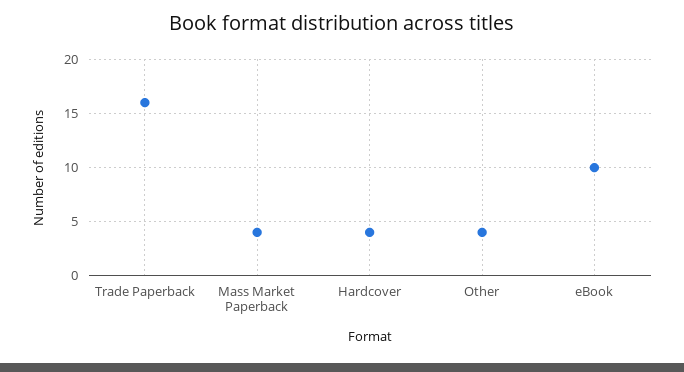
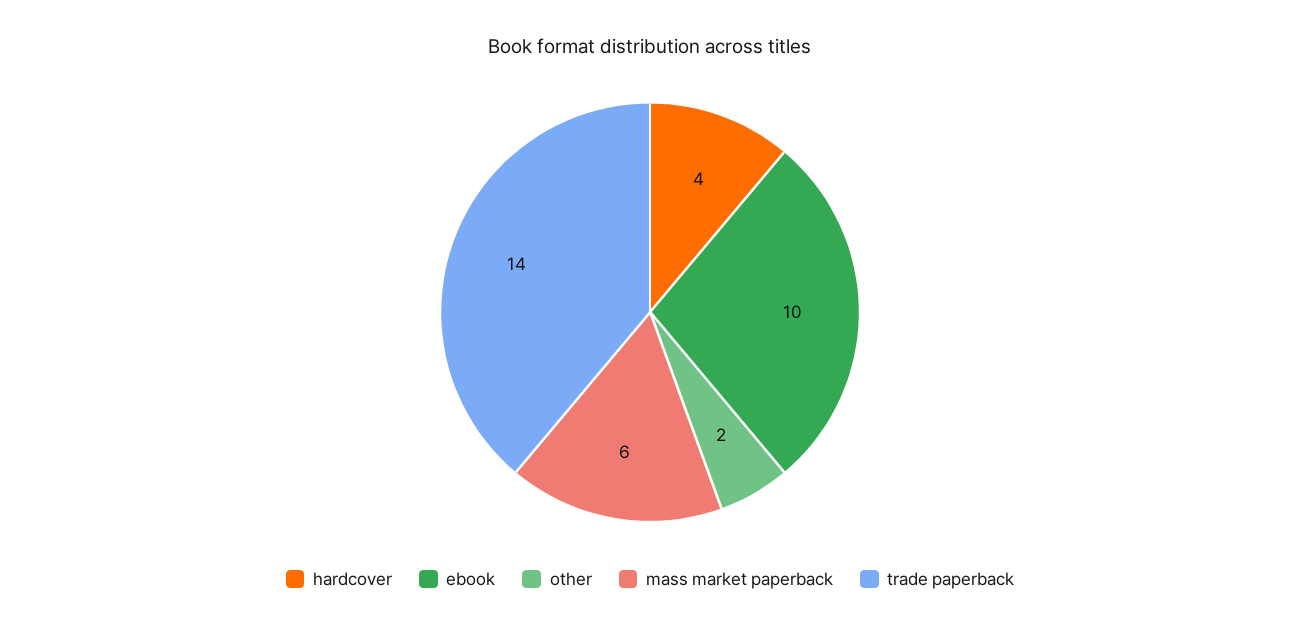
Trade Paperback: 16 -> 14
Mass Market Paperback: 4 -> 6
Other: 4 -> 2

